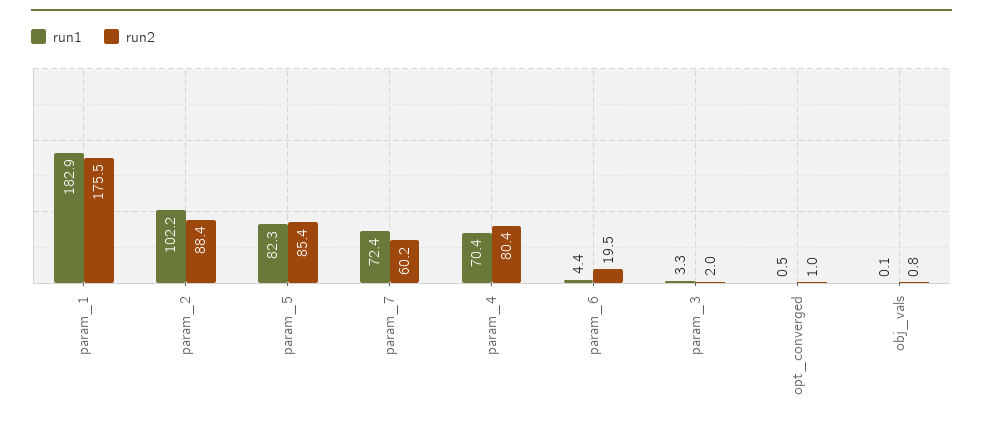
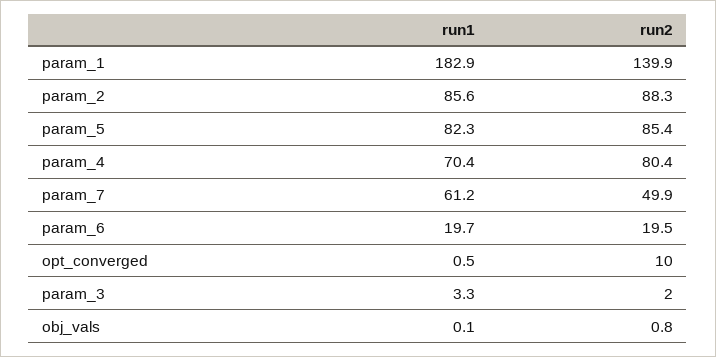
run2, param_1: 175.5 -> 139.9
run1, param_2: 102.2 -> 85.6
run2, param_2: 88.4 -> 88.3
run1, param_7: 72.4 -> 61.2
run2, param_7: 60.2 -> 49.9
run1, param_6: 4.4 -> 19.7
run2, opt_converged: 1 -> 10

